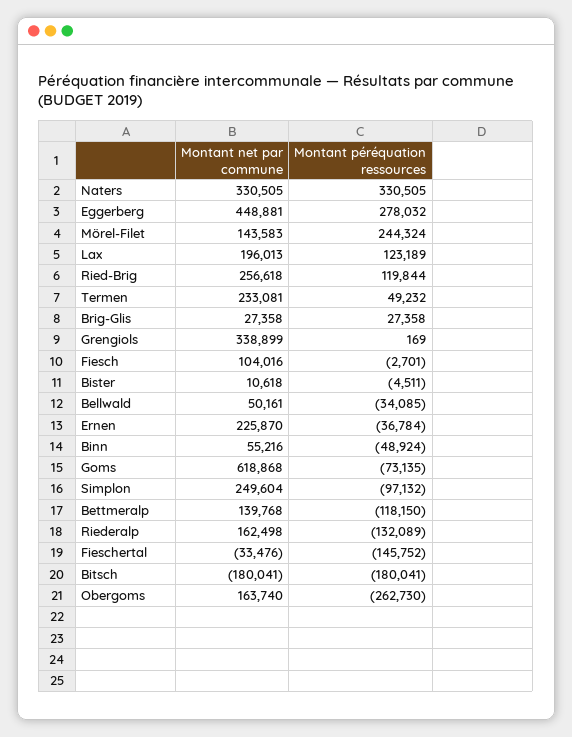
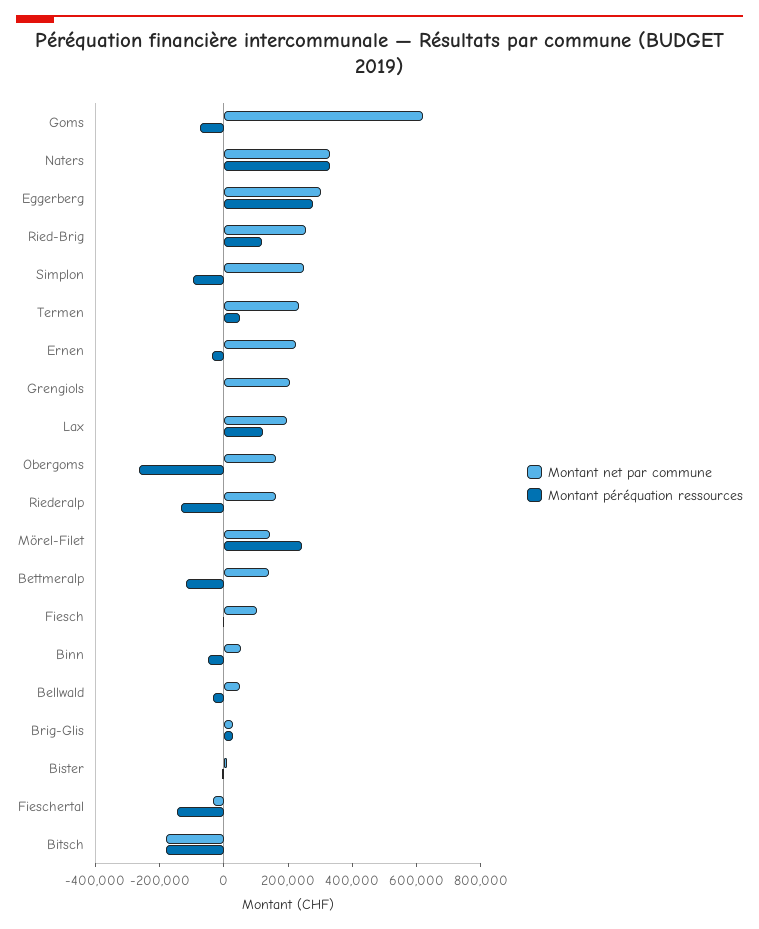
Montant net par commune, Eggerberg: 448881 -> 300000
Montant net par commune, Grengiols: 338899 -> 200000

